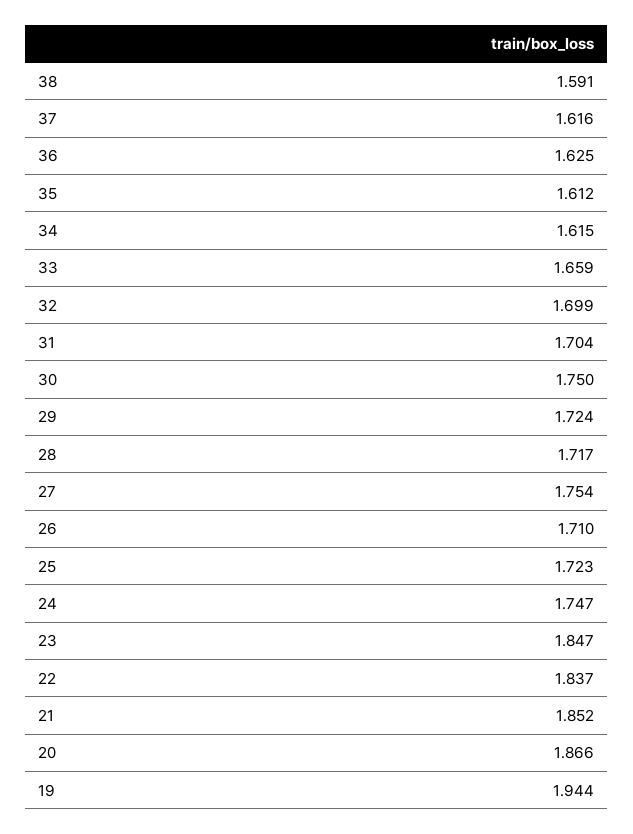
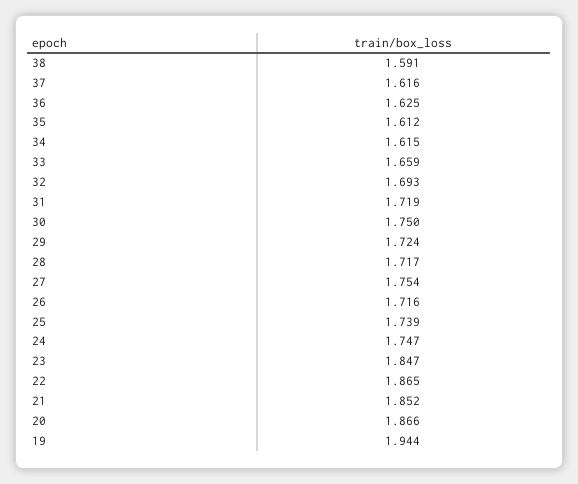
32: 1.699 -> 1.693
31: 1.704 -> 1.719
26: 1.71 -> 1.716
25: 1.723 -> 1.739
22: 1.837 -> 1.865

